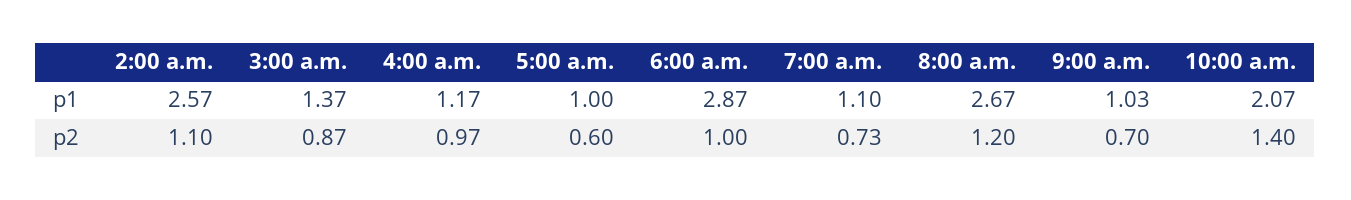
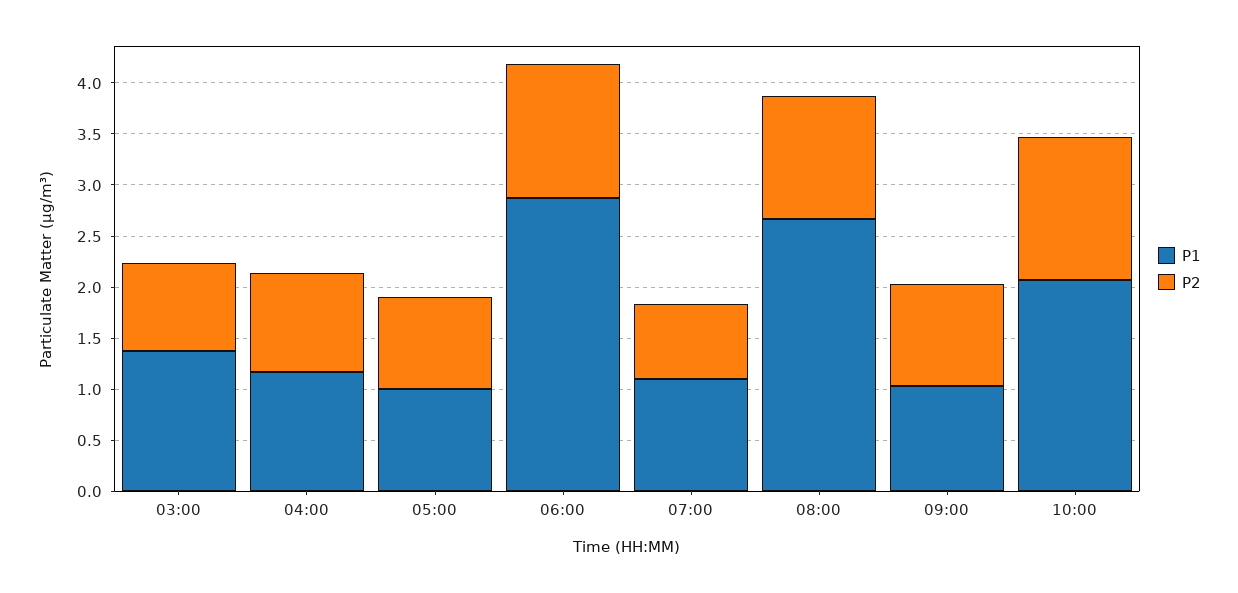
p1, 2:00 a.m.: 2.57 -> none
p2, 2:00 a.m.: 1.1 -> none
p2, 5:00 a.m.: 0.6 -> 0.9
p2, 6:00 a.m.: 1 -> 1.3
p2, 9:00 a.m.: 0.7 -> 1

